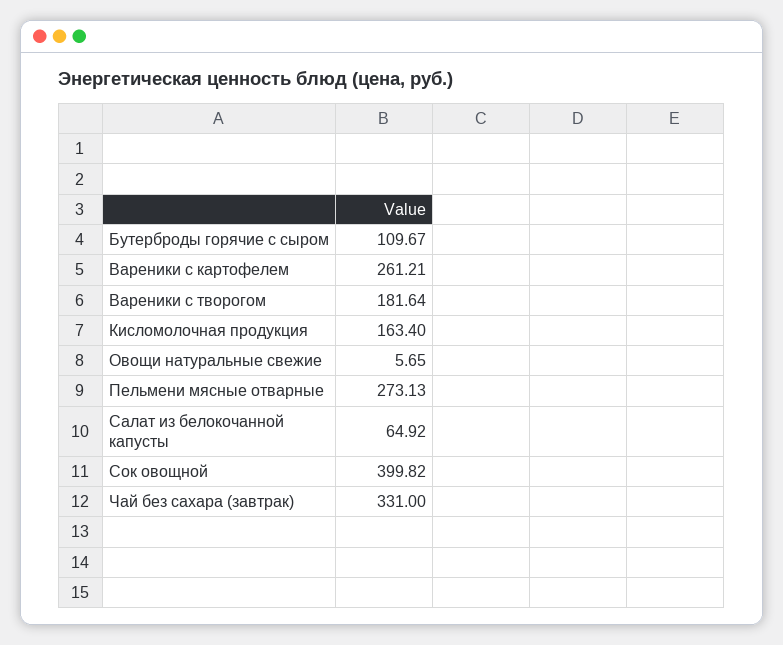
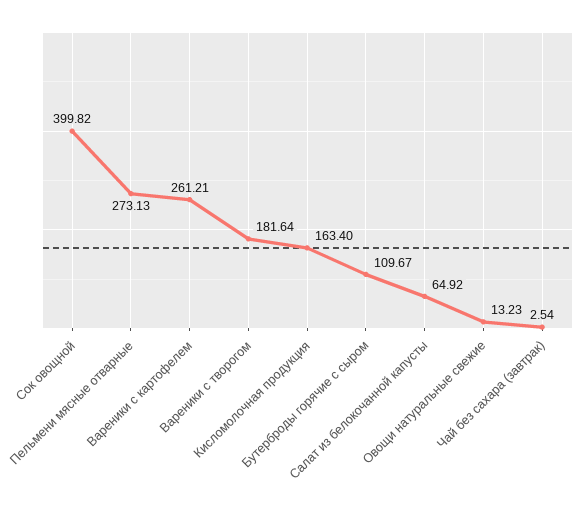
Овощи натуральные свежие: 5.65 -> 13.23
Чай без сахара (завтрак): 331 -> 2.54

